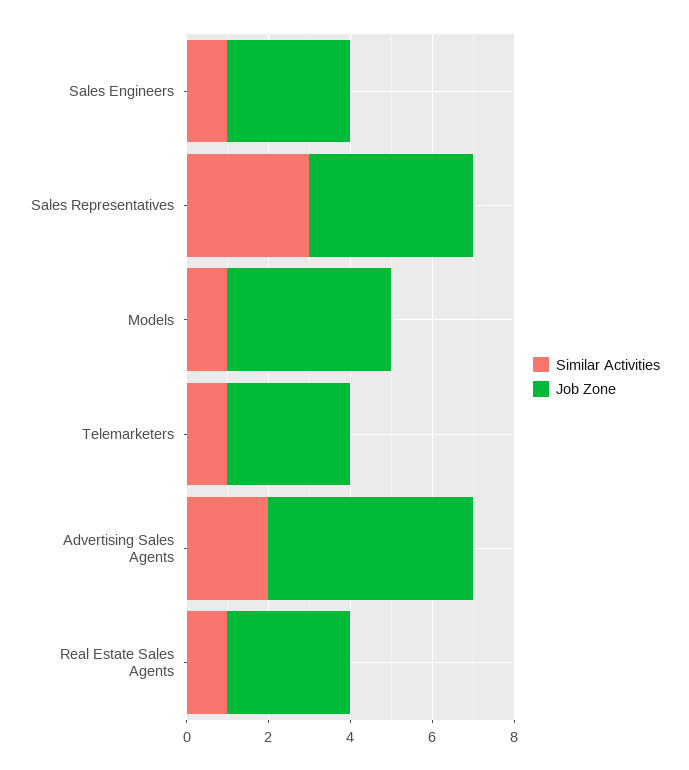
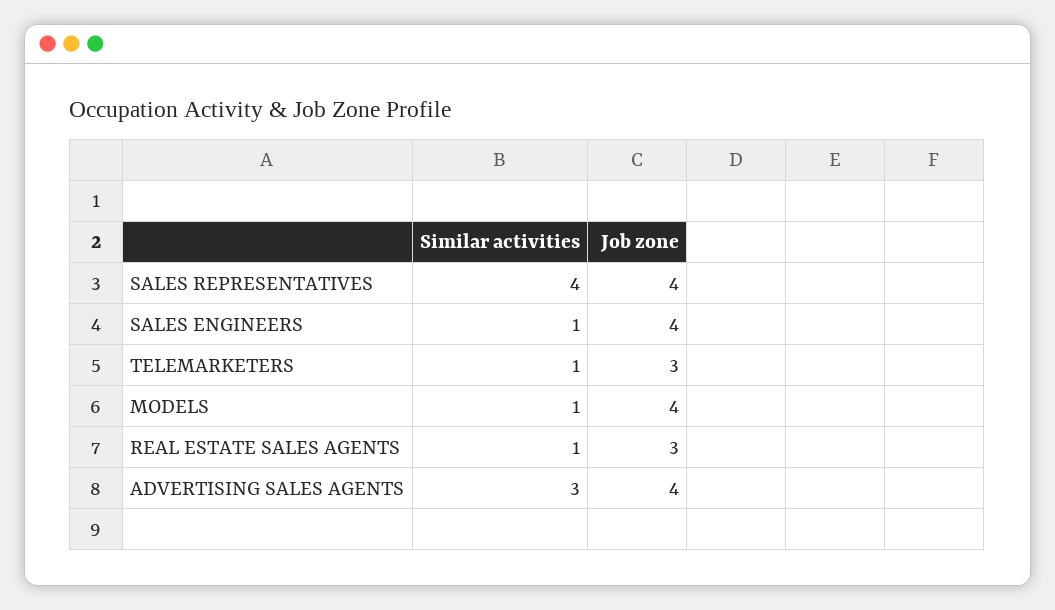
Job Zone, Sales Engineers: 3 -> 4
Similar Activities, Sales Representatives: 3 -> 4
Similar Activities, Advertising Sales Agents: 2 -> 3
Job Zone, Advertising Sales Agents: 5 -> 4

